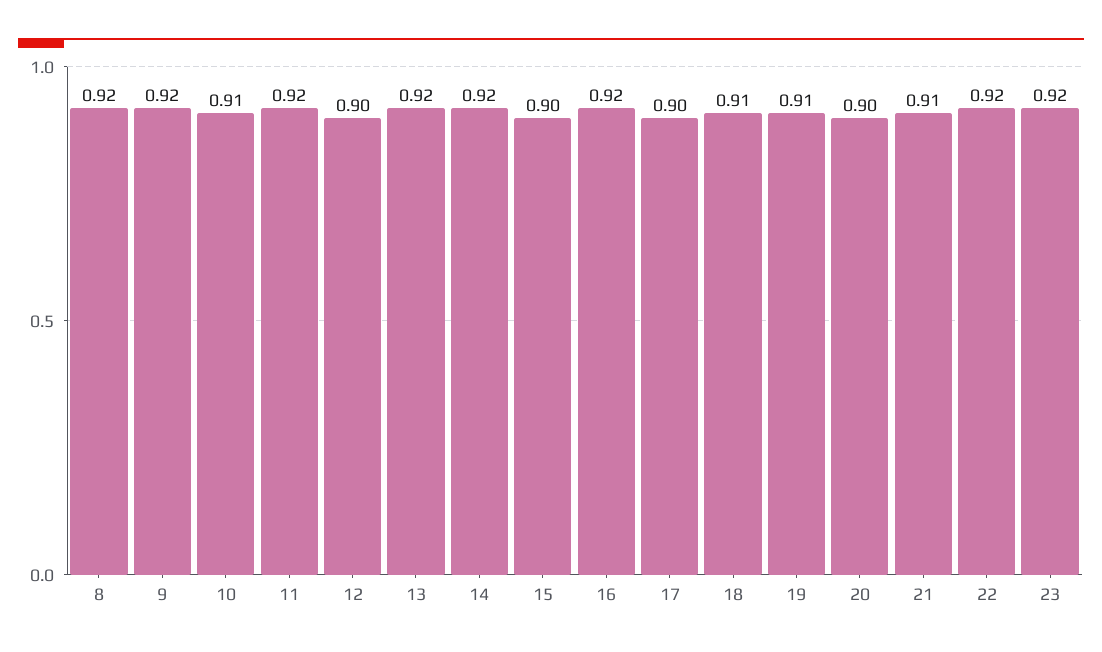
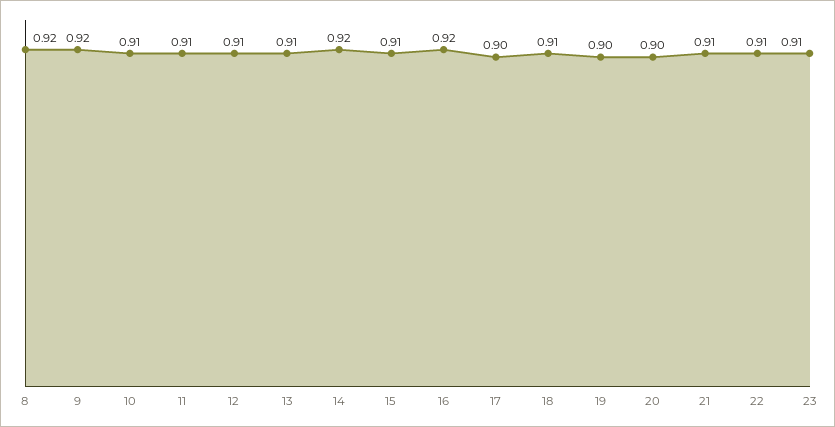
11: 0.92 -> 0.91
12: 0.9 -> 0.91
13: 0.92 -> 0.91
15: 0.9 -> 0.91
19: 0.91 -> 0.9
22: 0.92 -> 0.91
23: 0.92 -> 0.91

